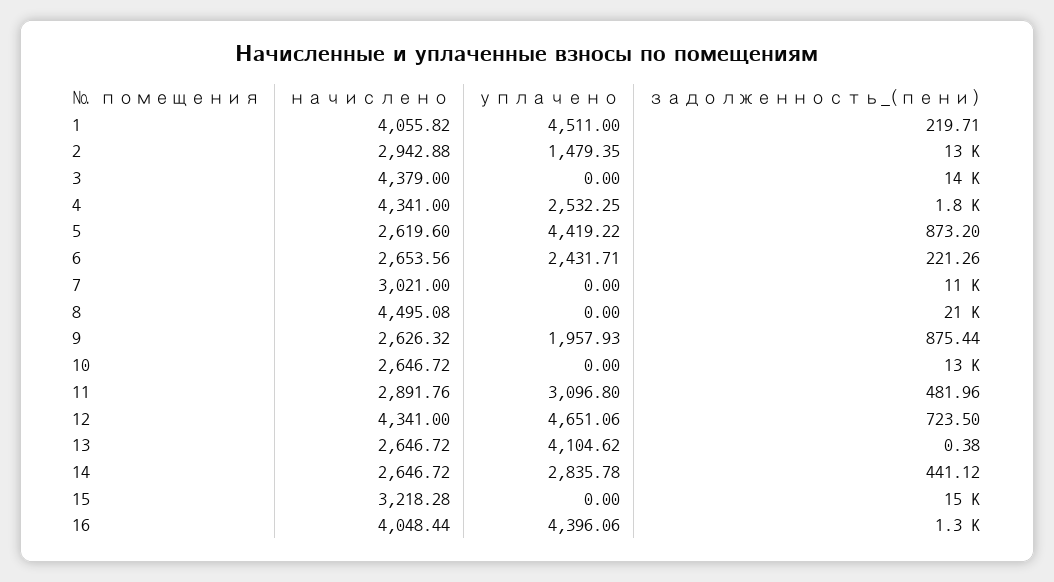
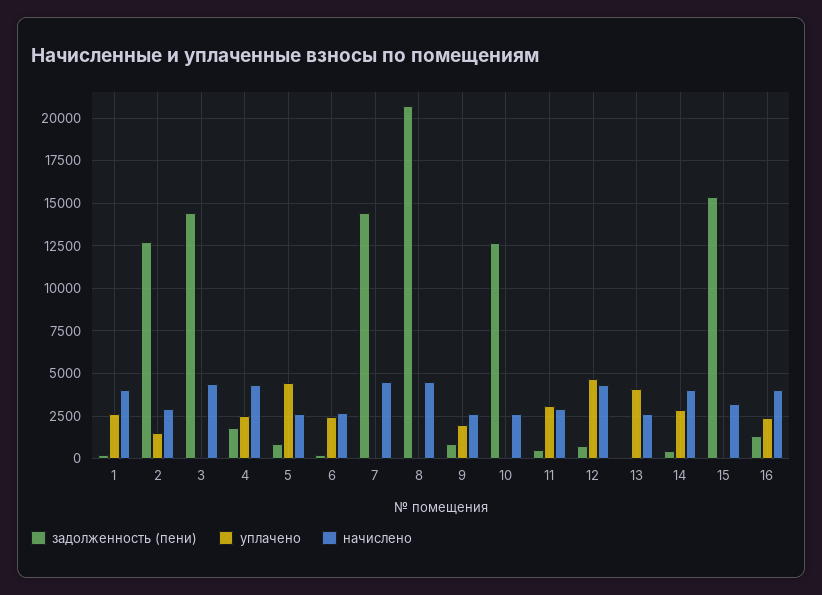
уплачено, 1: 4511 -> 2500
начислено, 7: 3021 -> 4500
задолженность_(пени), 7: 11000 -> 14500
начислено, 14: 2646.72 -> 4000
уплачено, 16: 4396.06 -> 2500

